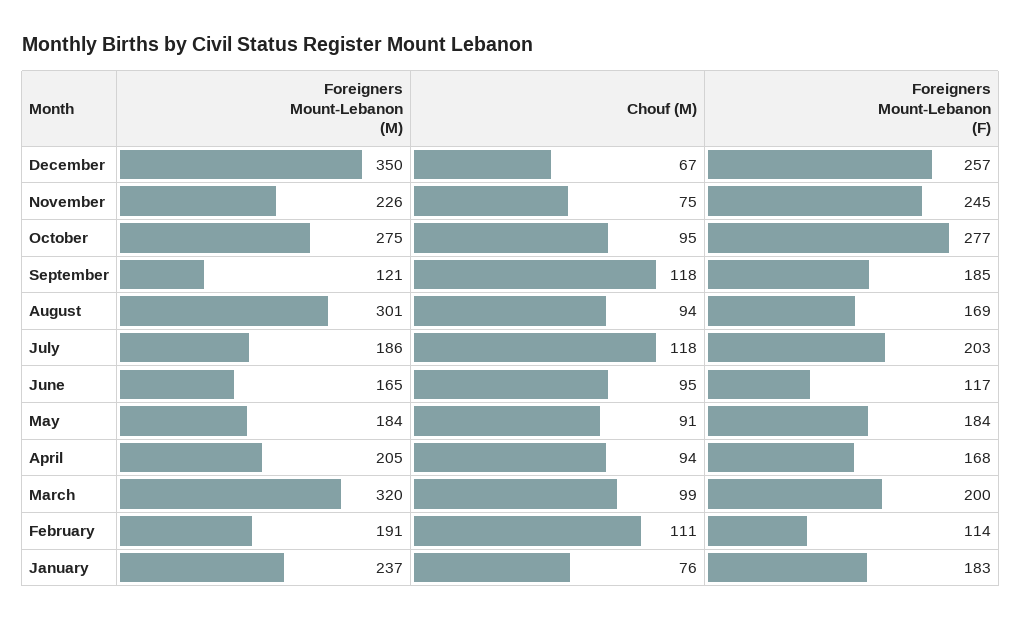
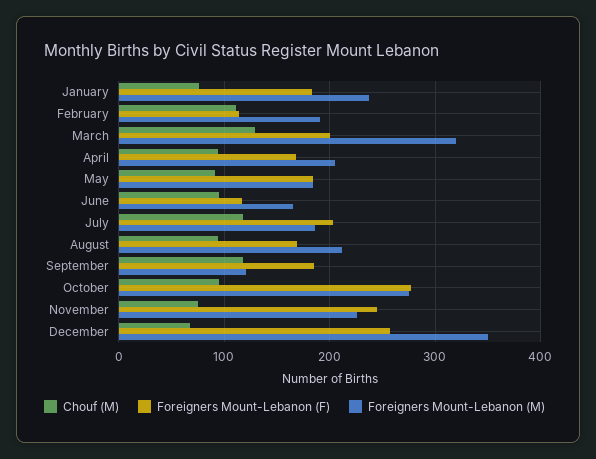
Foreigners Mount-Lebanon (M), August: 301 -> 210
Chouf (M), March: 99 -> 130

